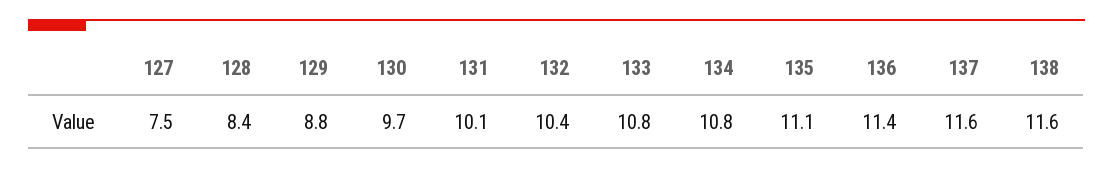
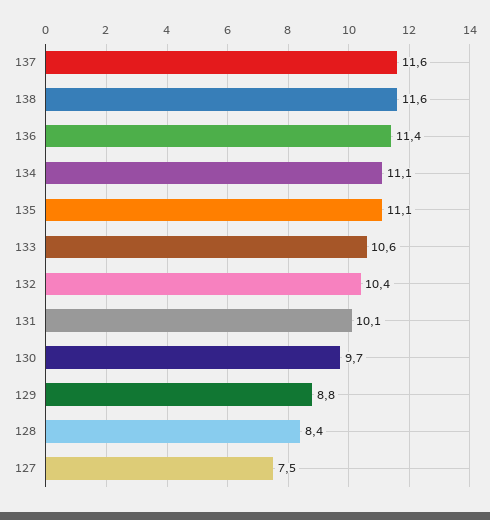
133: 10.8 -> 10.6
134: 10.8 -> 11.1

